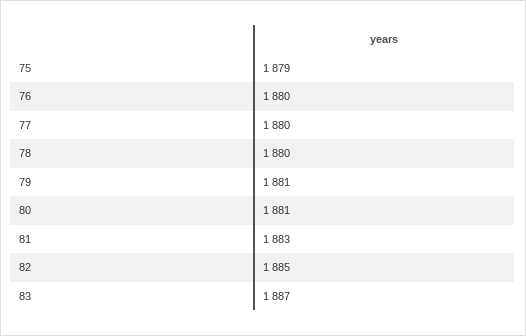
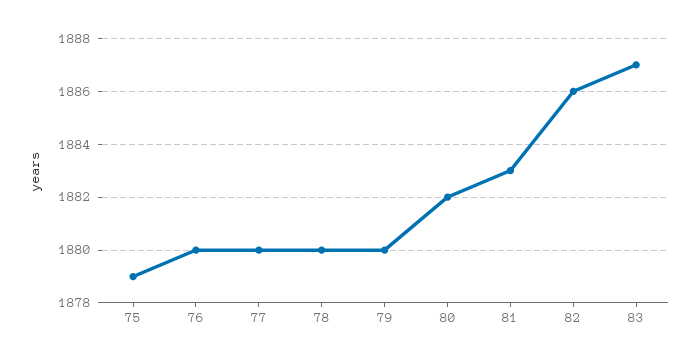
79: 1881 -> 1880
80: 1881 -> 1882
82: 1885 -> 1886

